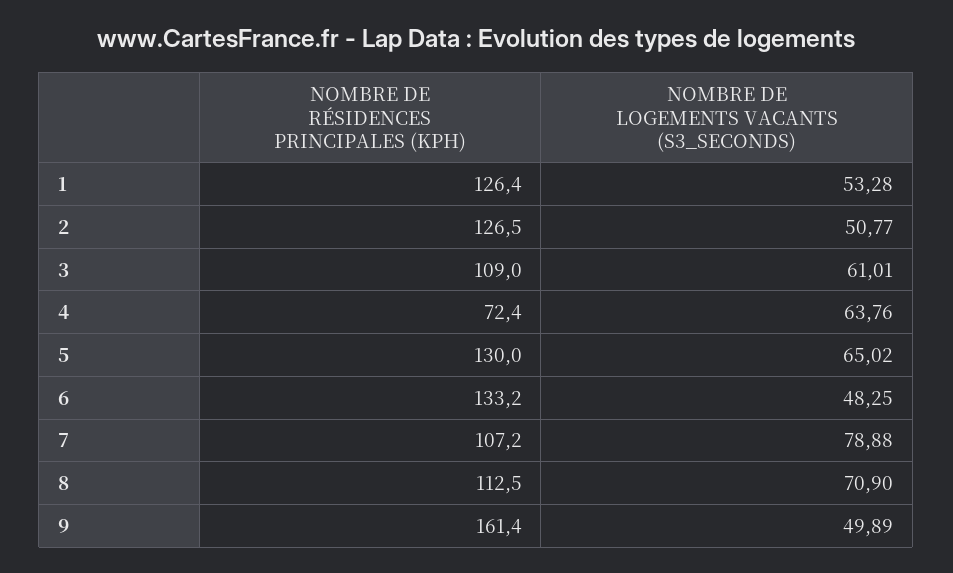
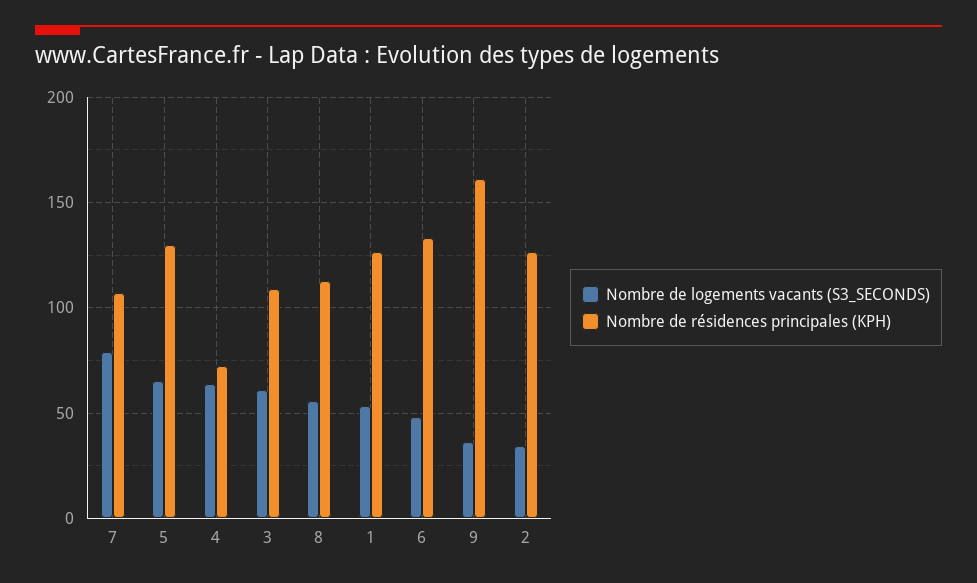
NOMBRE DE LOGEMENTS VACANTS (S3_SECONDS), 2: 50.77 -> 35
NOMBRE DE LOGEMENTS VACANTS (S3_SECONDS), 8: 70.9 -> 55
NOMBRE DE LOGEMENTS VACANTS (S3_SECONDS), 9: 49.89 -> 35

